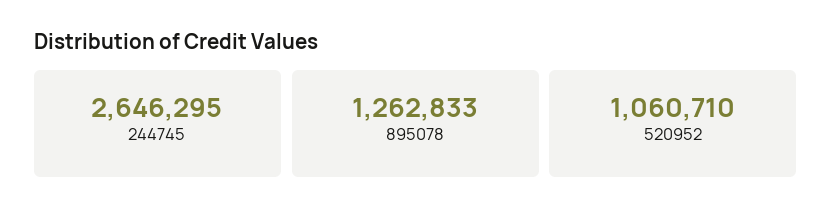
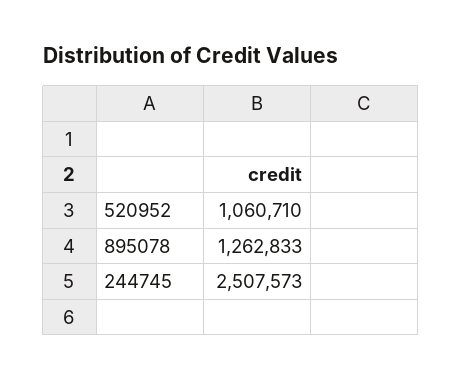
244745: 2646295 -> 2507573

